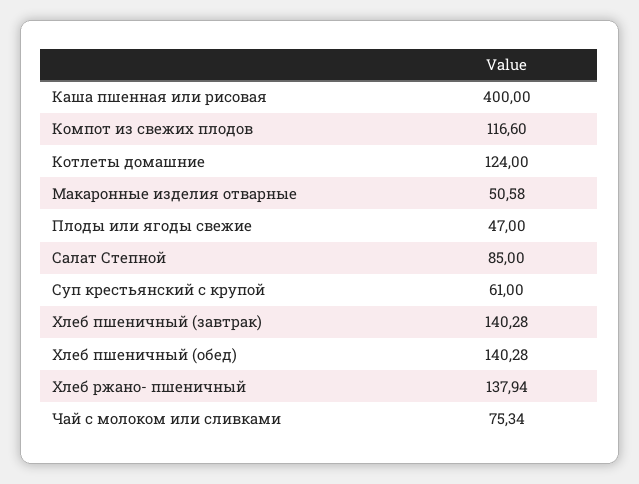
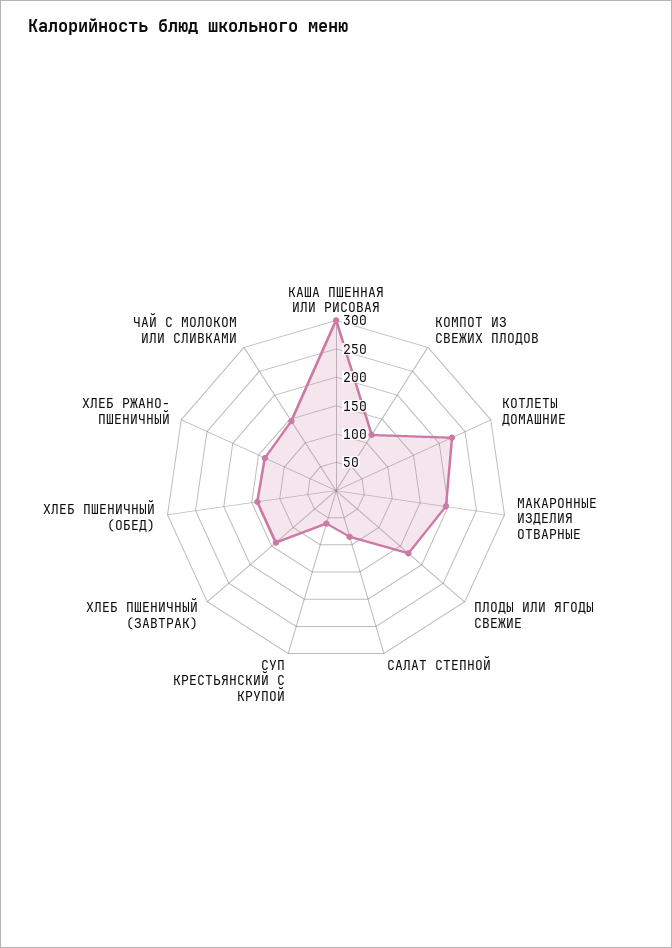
Каша пшенная или рисовая: 400 -> 300
Котлеты домашние: 124 -> 225
Макаронные изделия отварные: 50.58 -> 200
Плоды или ягоды свежие: 47 -> 175
Чай с молоком или сливками: 75.34 -> 150

